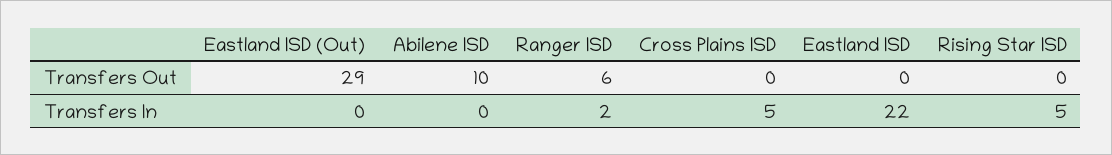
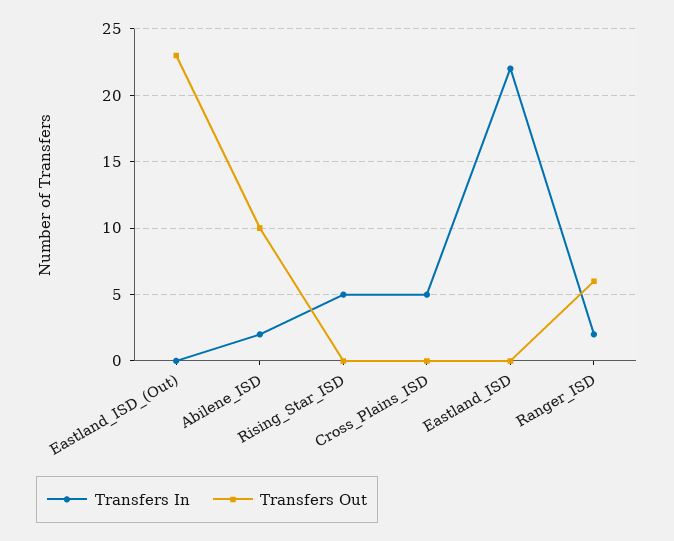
Transfers Out, Eastland ISD (Out): 29 -> 23
Transfers In, Abilene ISD: 0 -> 2

